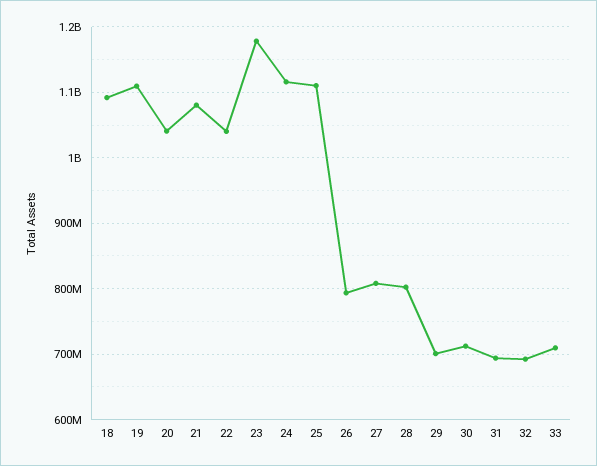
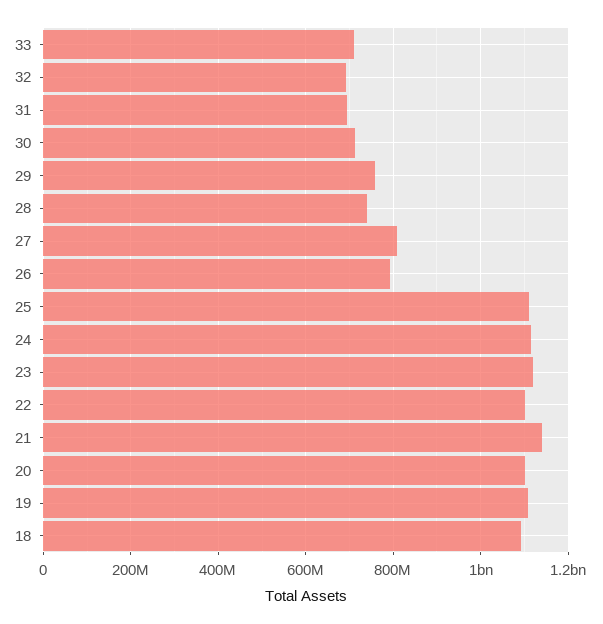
20: 1040000000 -> 1100000000
21: 1080000000 -> 1140000000
22: 1040000000 -> 1100000000
23: 1180000000 -> 1120000000
28: 800000000 -> 740000000
29: 700000000 -> 760000000

